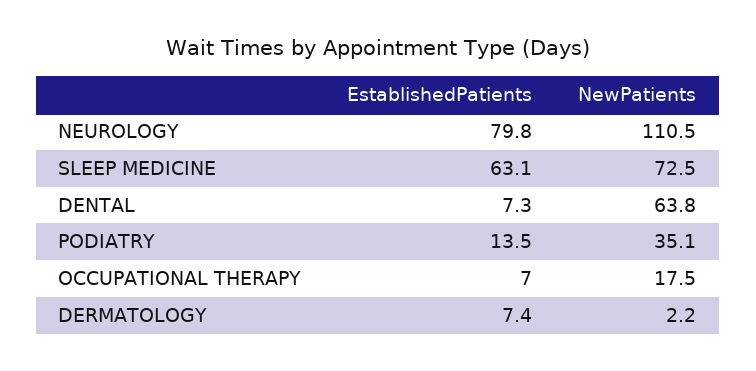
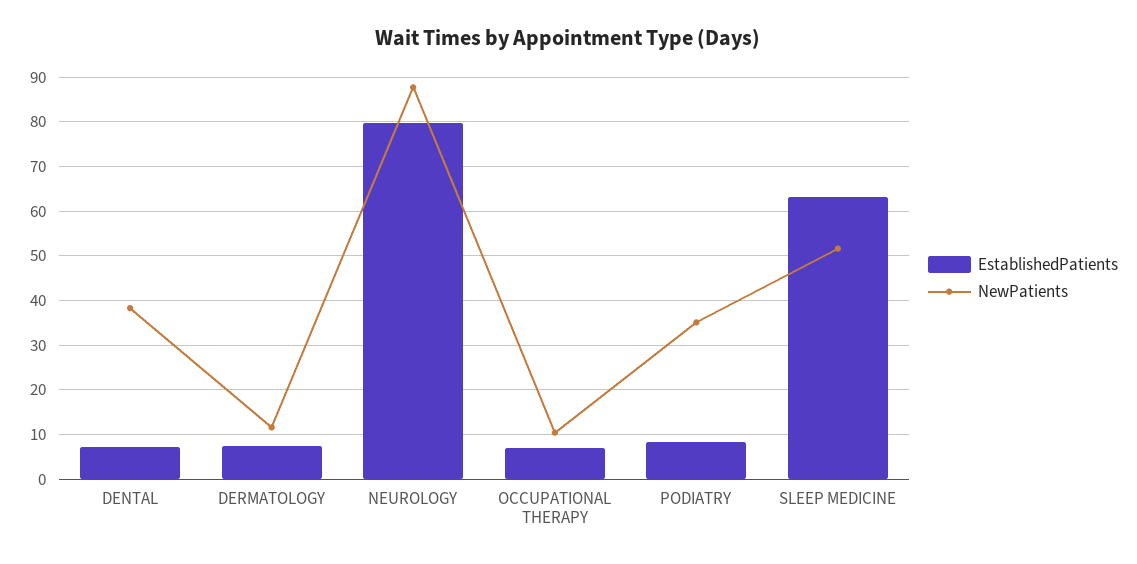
NewPatients, NEUROLOGY: 110.5 -> 88
NewPatients, SLEEP MEDICINE: 72.5 -> 52
NewPatients, DENTAL: 63.8 -> 38
EstablishedPatients, PODIATRY: 13.5 -> 8
NewPatients, OCCUPATIONAL THERAPY: 17.5 -> 10
NewPatients, DERMATOLOGY: 2.2 -> 12

